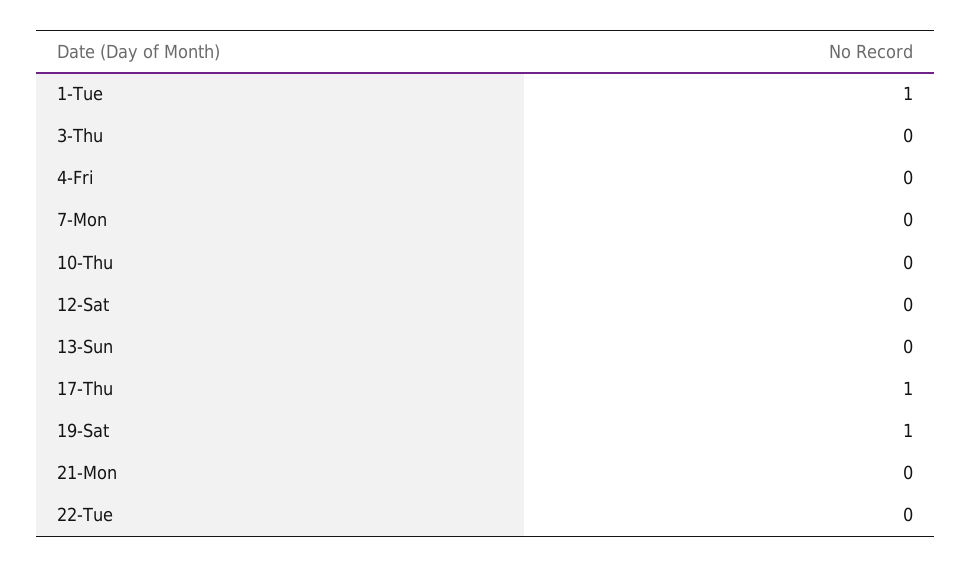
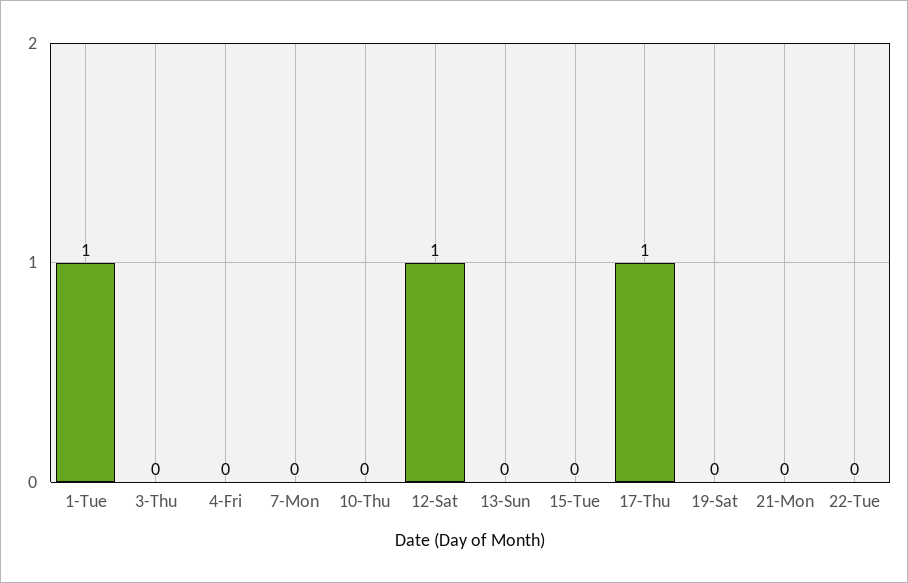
12-Sat: 0 -> 1
19-Sat: 1 -> 0
15-Tue: none -> 0

